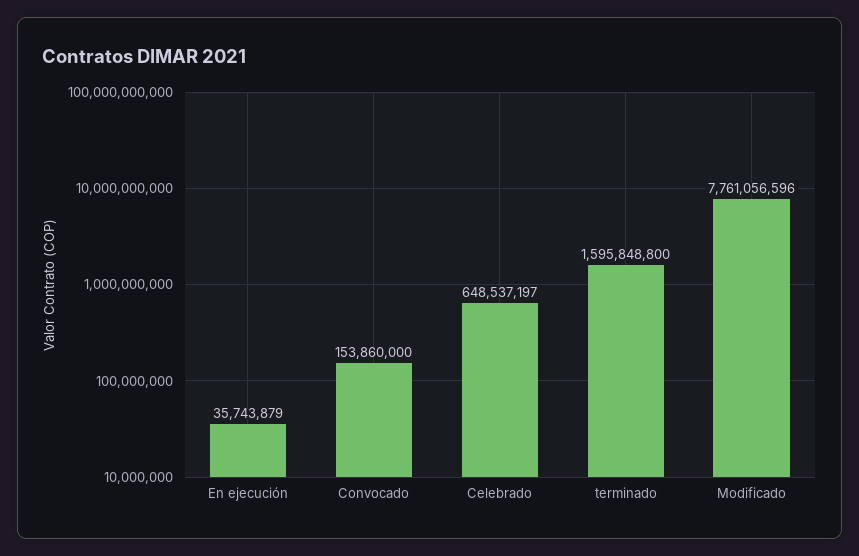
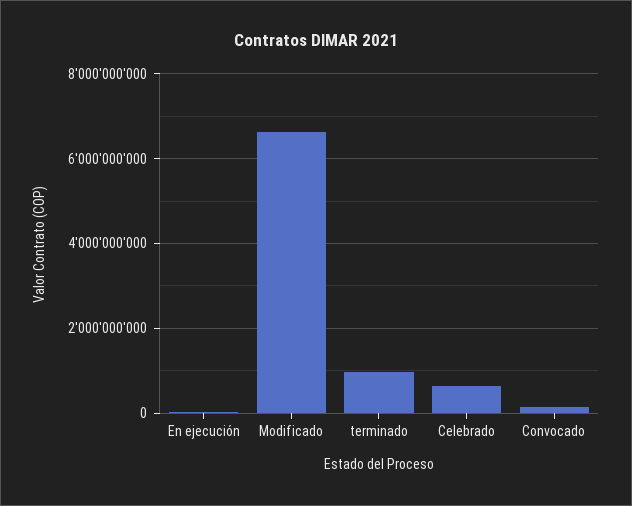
terminado: 1595848800 -> 1000000000
Modificado: 7761056596 -> 6600000000

